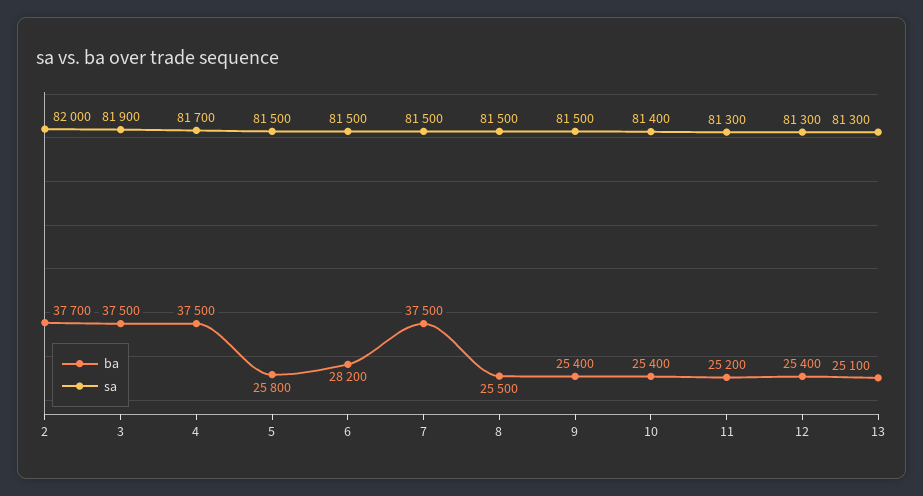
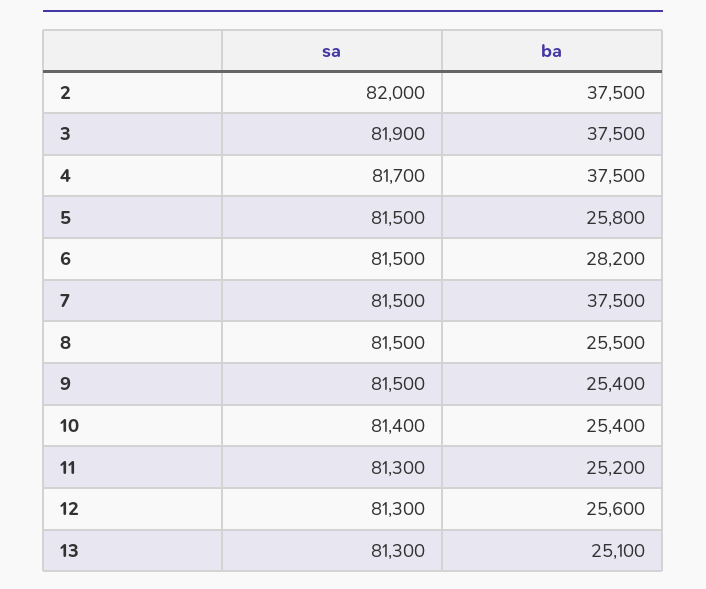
ba, 2: 37700 -> 37500
ba, 12: 25400 -> 25600

